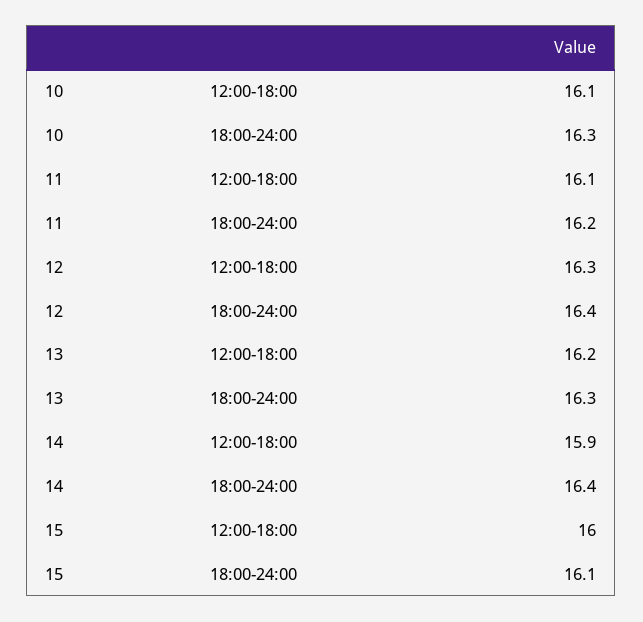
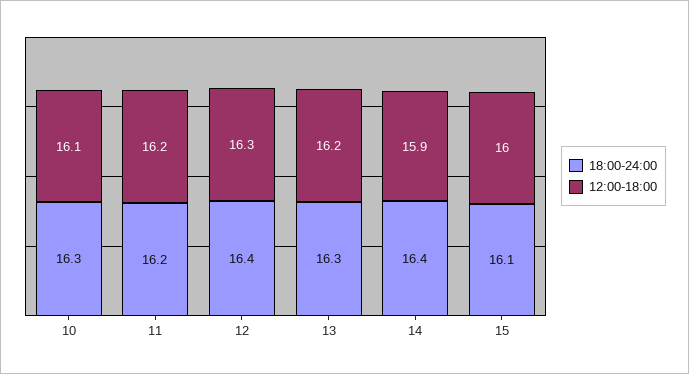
12:00-18:00, 11: 16.1 -> 16.2

